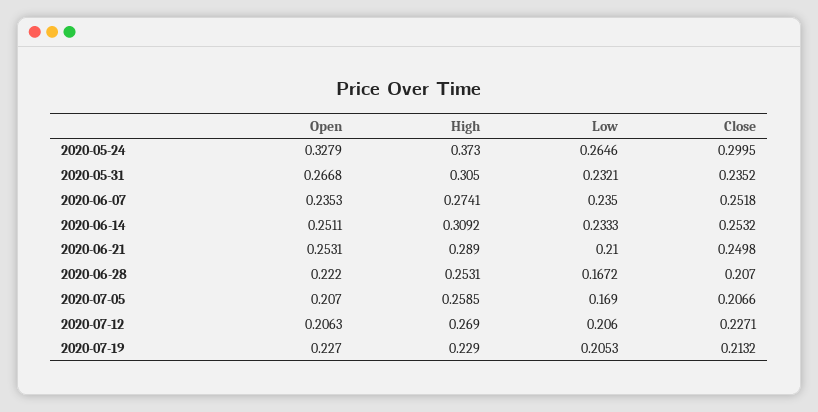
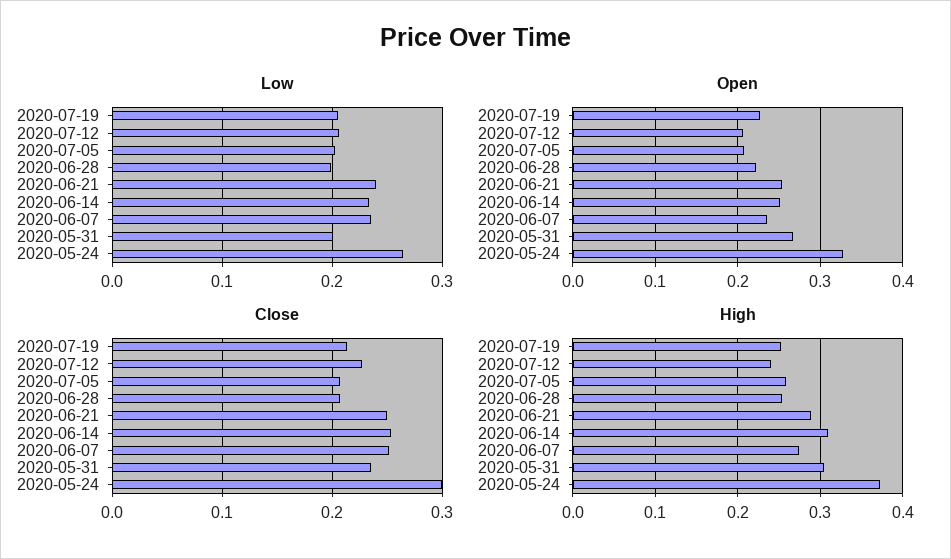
Low, 2020-05-31: 0.2321 -> 0.2
Low, 2020-06-21: 0.21 -> 0.24
Low, 2020-06-28: 0.1672 -> 0.2
Low, 2020-07-05: 0.169 -> 0.2
High, 2020-07-12: 0.269 -> 0.24
High, 2020-07-19: 0.229 -> 0.25

